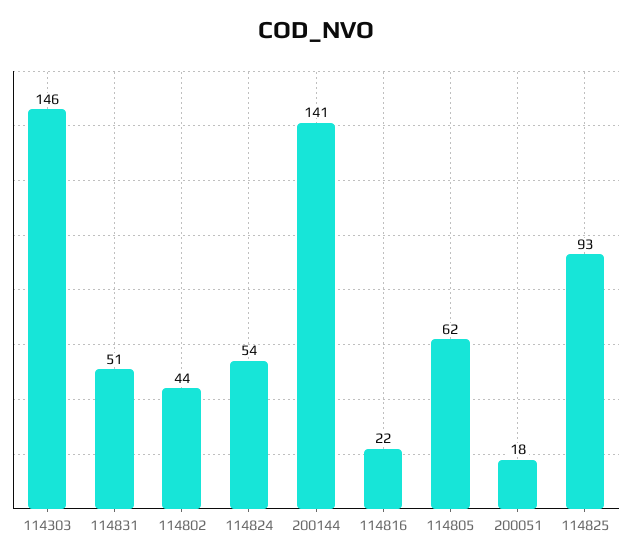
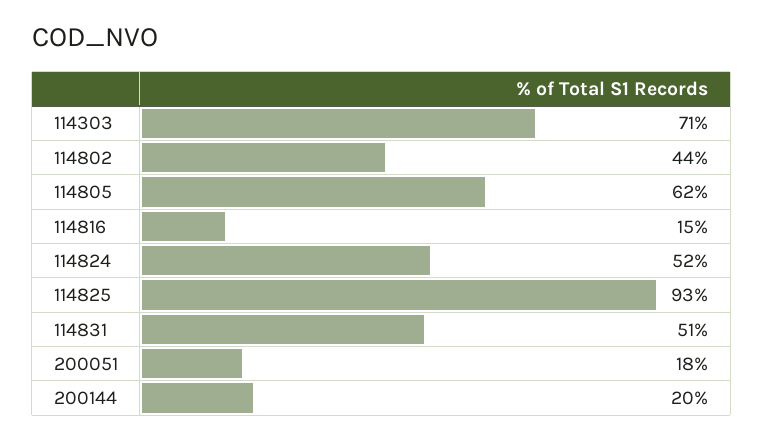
114303: 146 -> 71
114824: 54 -> 52
200144: 141 -> 20
114816: 22 -> 15

